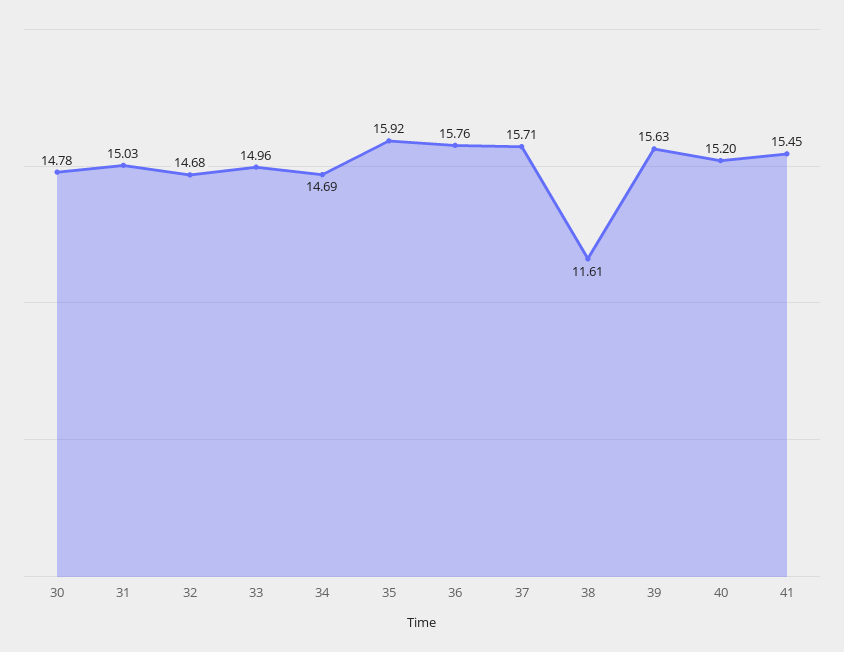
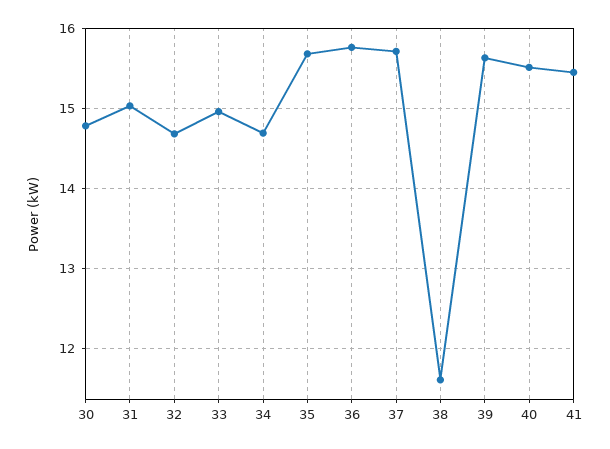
35: 15.92 -> 15.7
40: 15.2 -> 15.5

